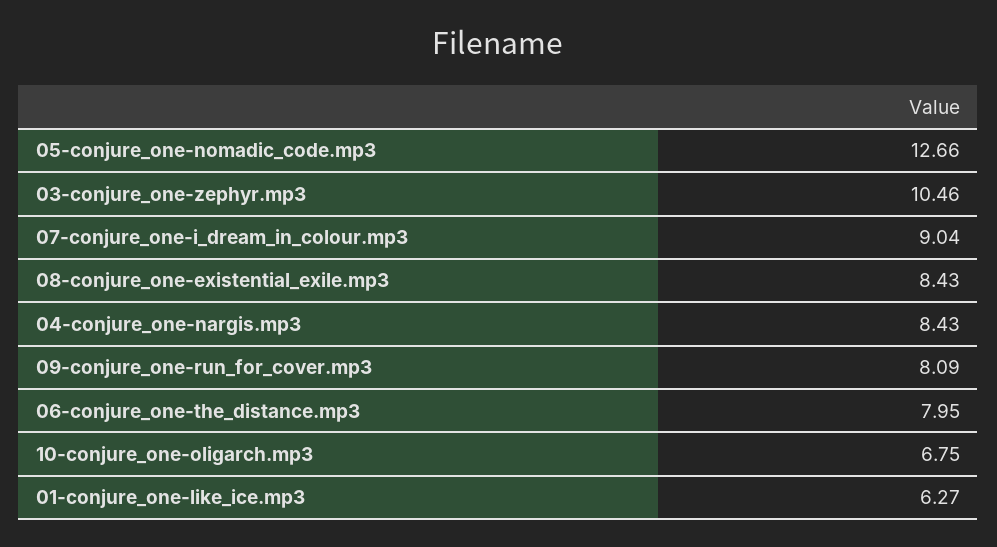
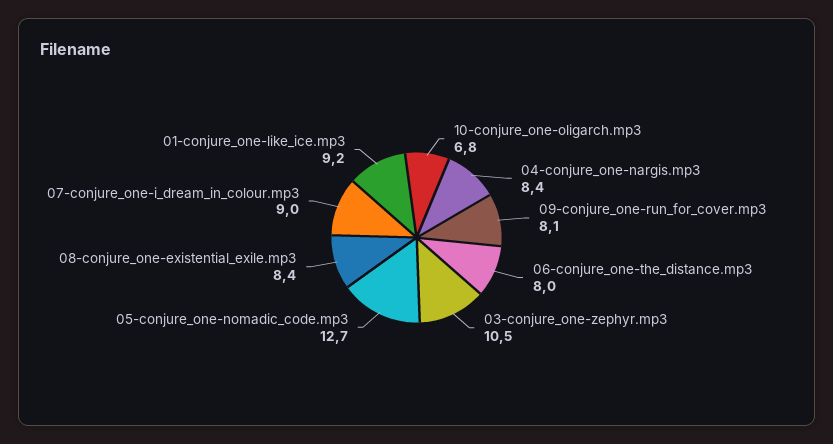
01-conjure_one-like_ice.mp3: 6.27 -> 9.2

